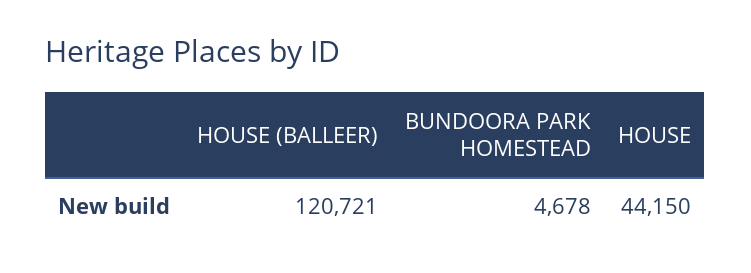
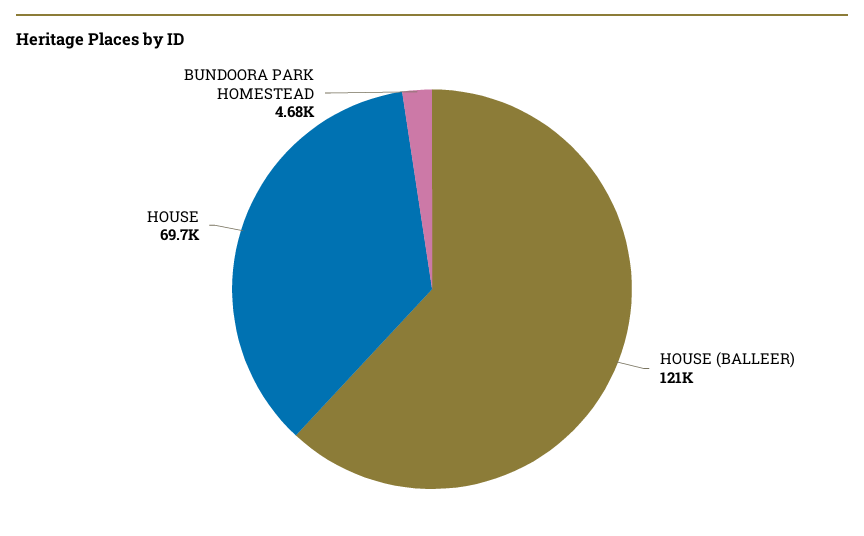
HOUSE: 44150 -> 69700

